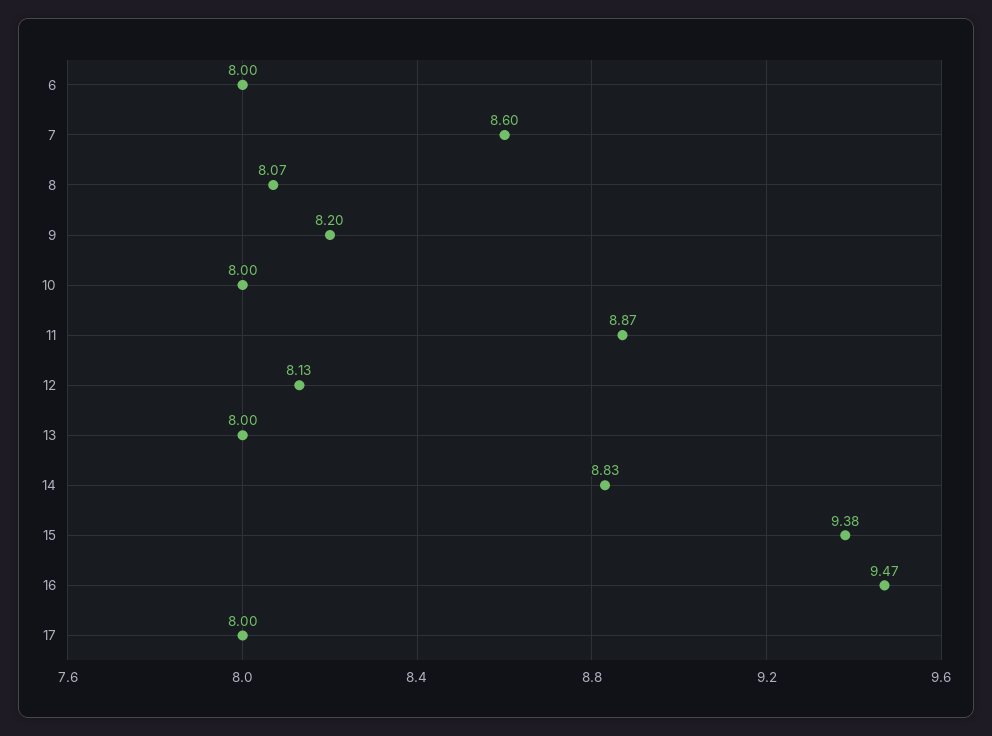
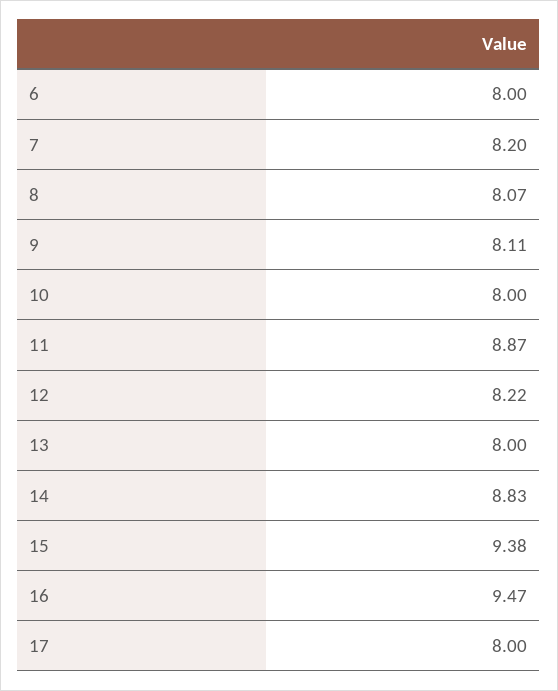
7: 8.6 -> 8.2
9: 8.2 -> 8.11
12: 8.13 -> 8.22

